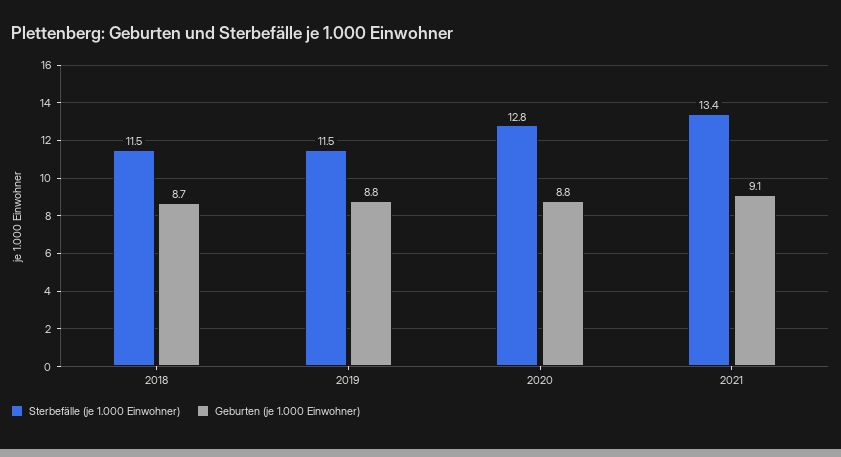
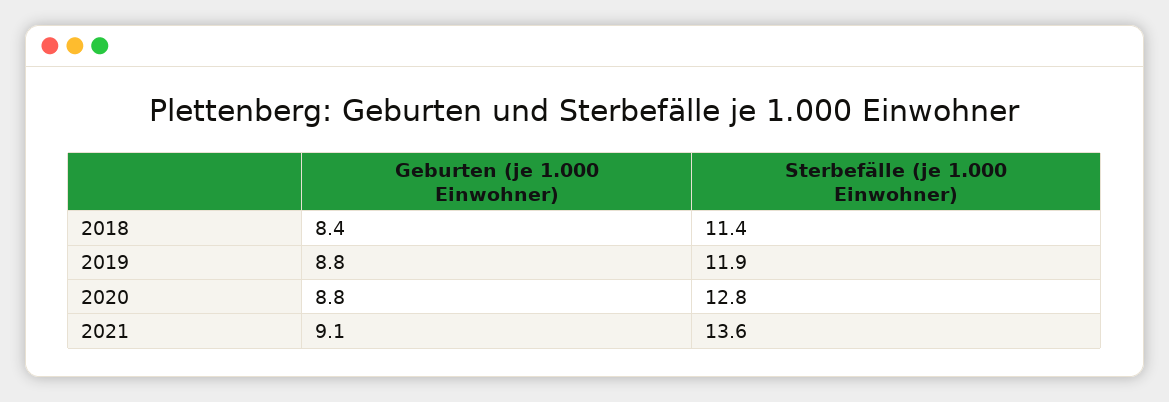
Sterbefälle (je 1.000 Einwohner), 2018: 11.5 -> 11.4
Geburten (je 1.000 Einwohner), 2018: 8.7 -> 8.4
Sterbefälle (je 1.000 Einwohner), 2019: 11.5 -> 11.9
Sterbefälle (je 1.000 Einwohner), 2021: 13.4 -> 13.6

